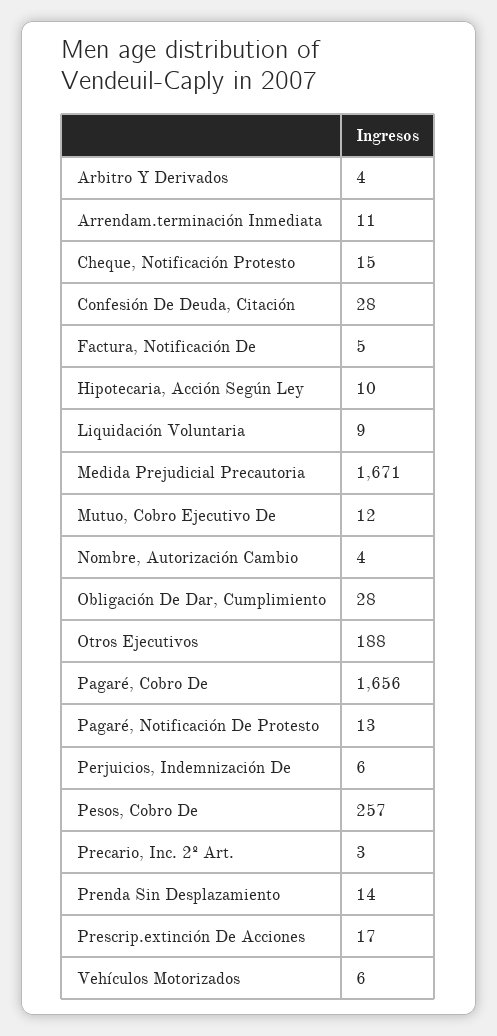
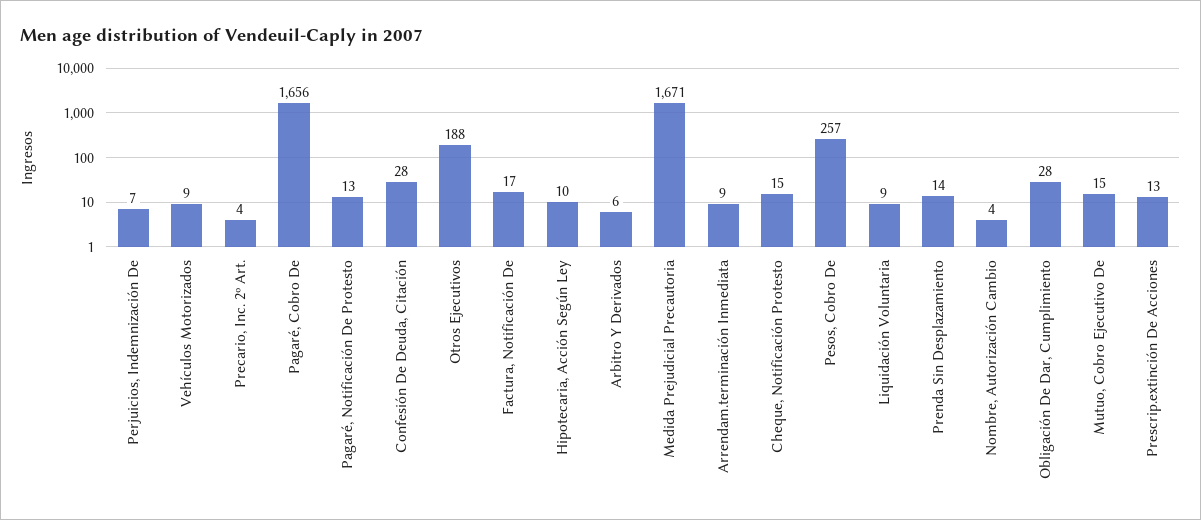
Arbitro Y Derivados: 4 -> 6
Arrendam.terminación Inmediata: 11 -> 9
Factura, Notificación De: 5 -> 17
Mutuo, Cobro Ejecutivo De: 12 -> 15
Perjuicios, Indemnización De: 6 -> 7
Precario, Inc. 2º Art.: 3 -> 4
Prescrip.extinción De Acciones: 17 -> 13
Vehículos Motorizados: 6 -> 9

